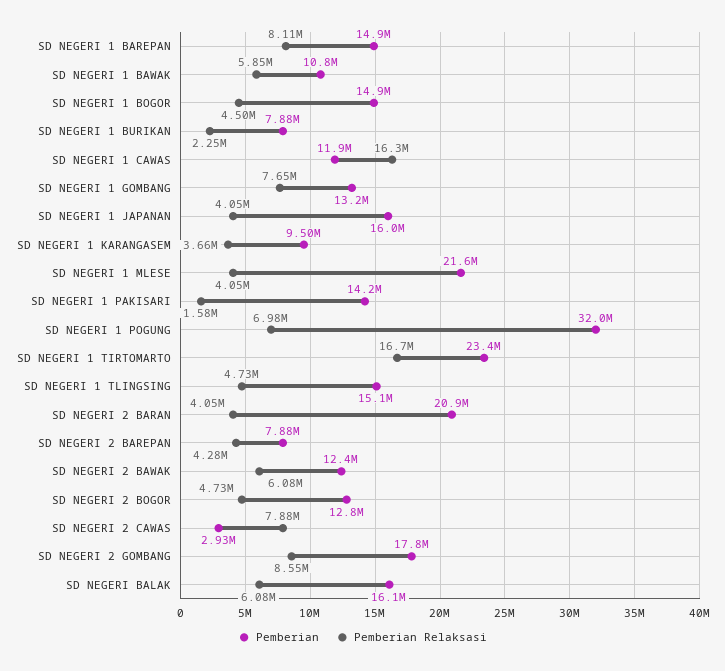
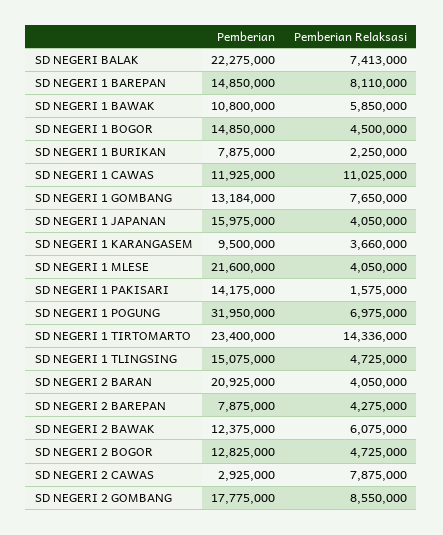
Pemberian Relaksasi, SD NEGERI 1 CAWAS: 16300000 -> 11025000
Pemberian Relaksasi, SD NEGERI 1 TIRTOMARTO: 16700000 -> 14336000
Pemberian, SD NEGERI BALAK: 16100000 -> 22275000
Pemberian Relaksasi, SD NEGERI BALAK: 6080000 -> 7413000

